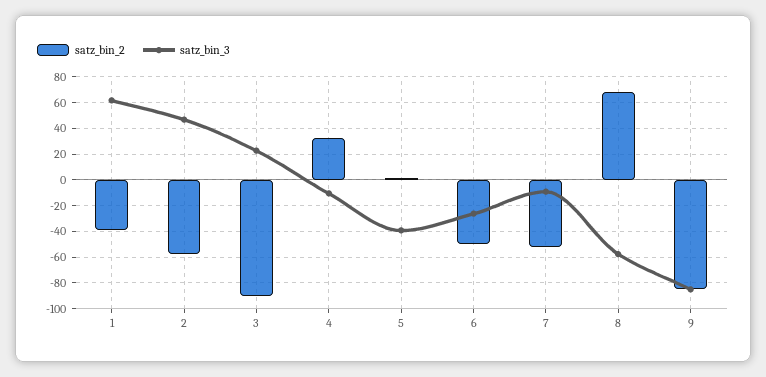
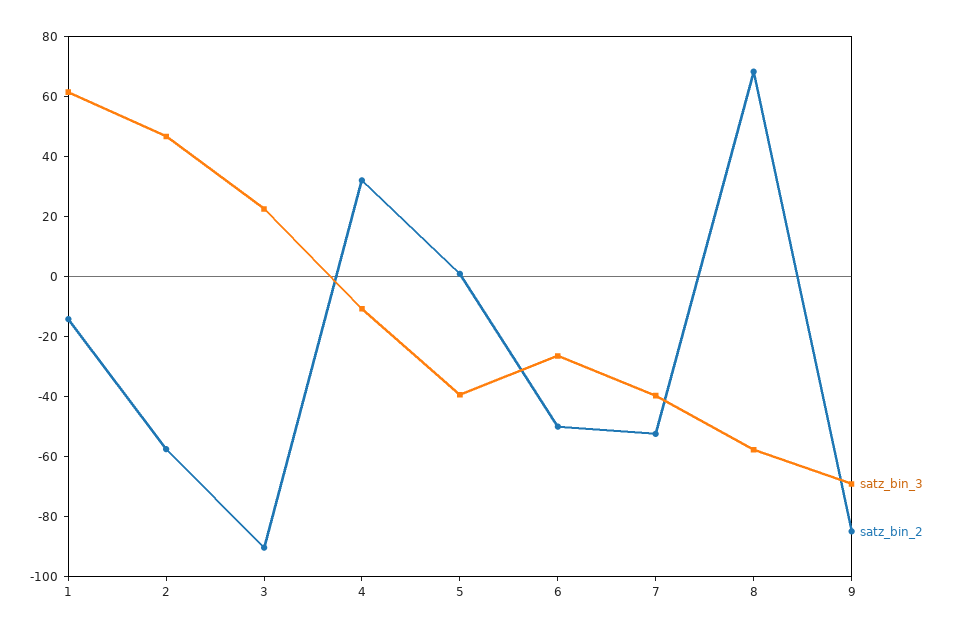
satz_bin_2, 1: -40 -> -15
satz_bin_3, 7: -10 -> -40
satz_bin_3, 9: -85 -> -70

